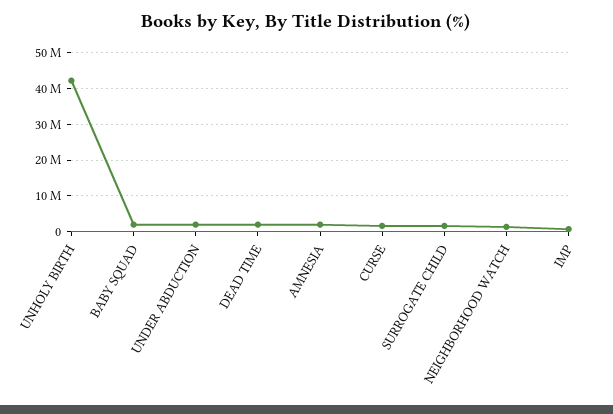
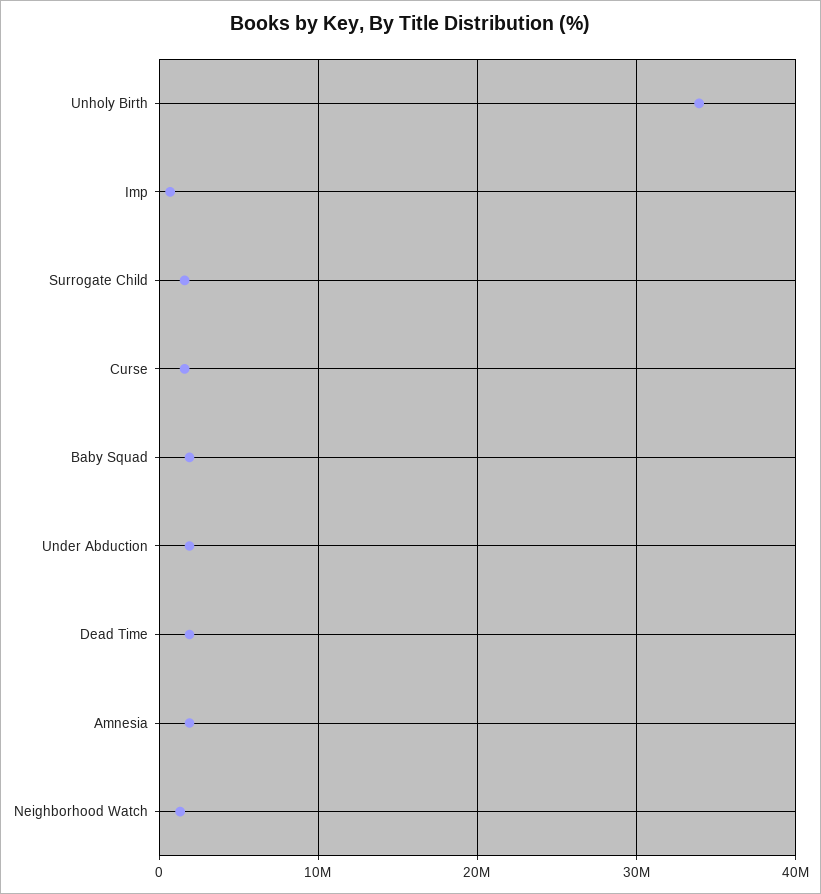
UNHOLY BIRTH: 42000000 -> 34000000

